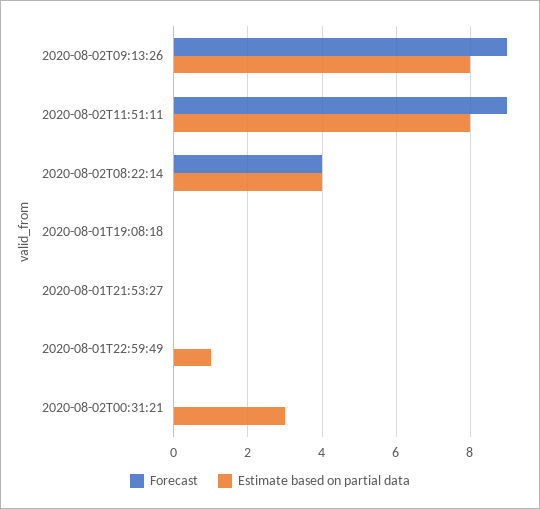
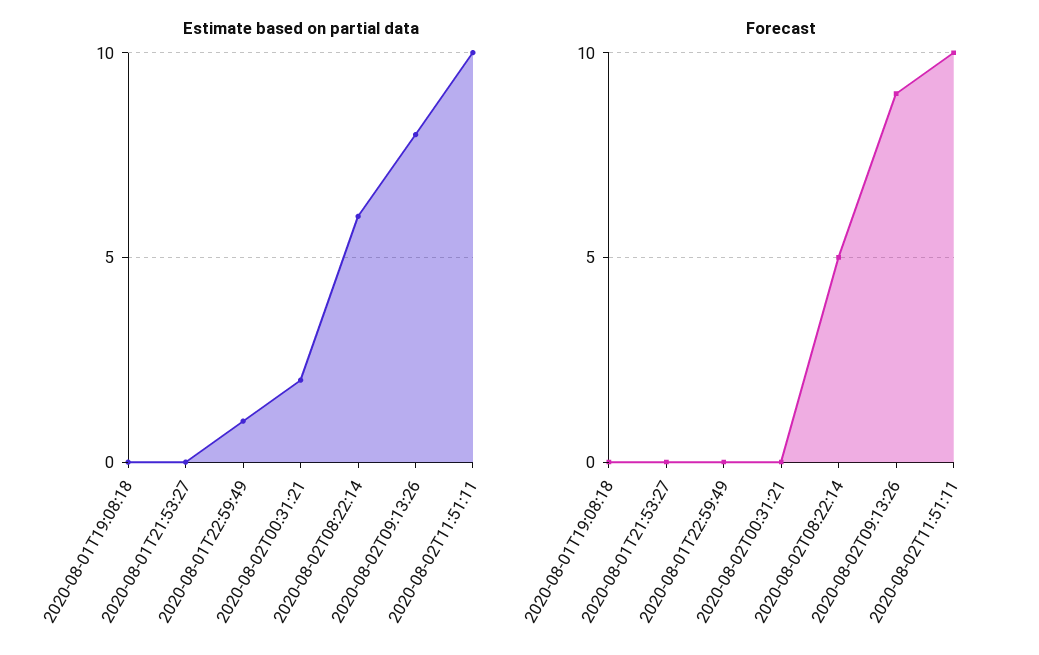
Forecast, 2020-08-02T11:51:11: 9 -> 10
Estimate based on partial data, 2020-08-02T11:51:11: 8 -> 10
Forecast, 2020-08-02T08:22:14: 4 -> 5
Estimate based on partial data, 2020-08-02T08:22:14: 4 -> 6
Estimate based on partial data, 2020-08-02T00:31:21: 3 -> 2

